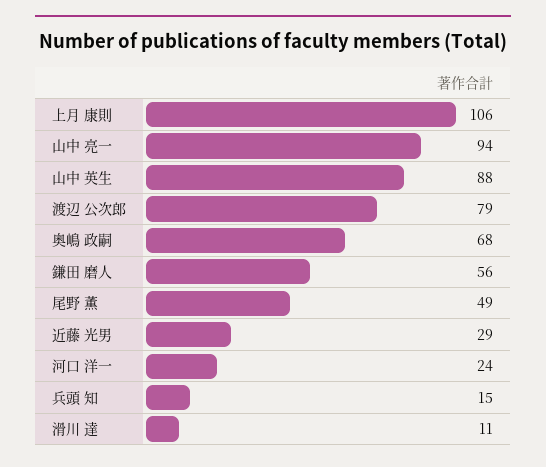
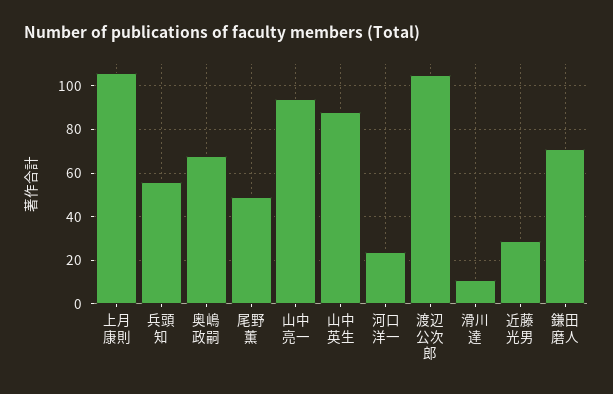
渡辺 公次郎: 79 -> 105
鎌田 磨人: 56 -> 70
兵頭 知: 15 -> 55

